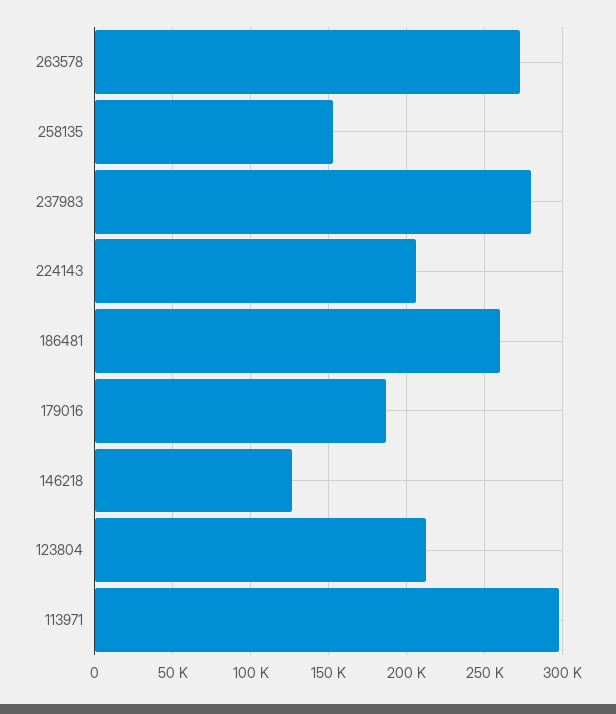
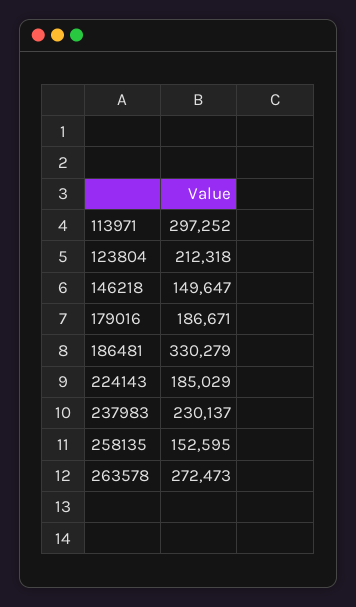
237983: 280000 -> 230137
224143: 205000 -> 185029
186481: 260000 -> 330279
146218: 125000 -> 149647

